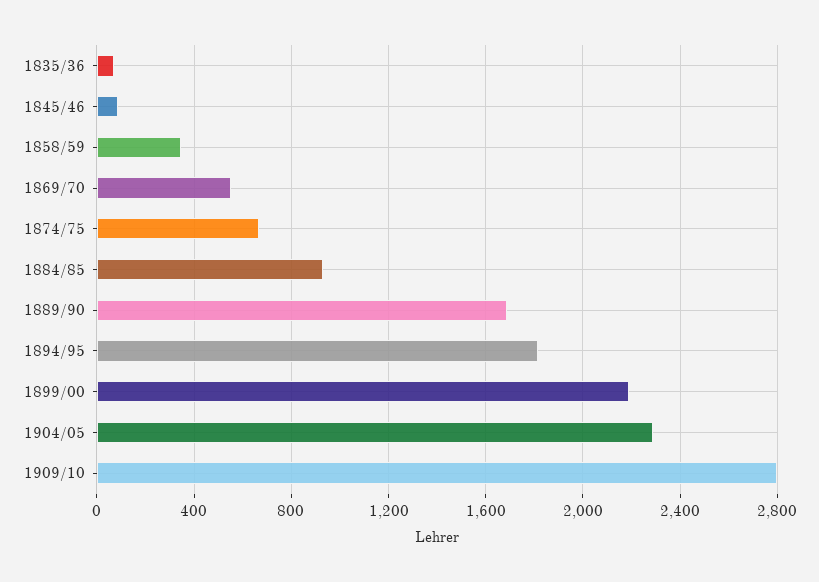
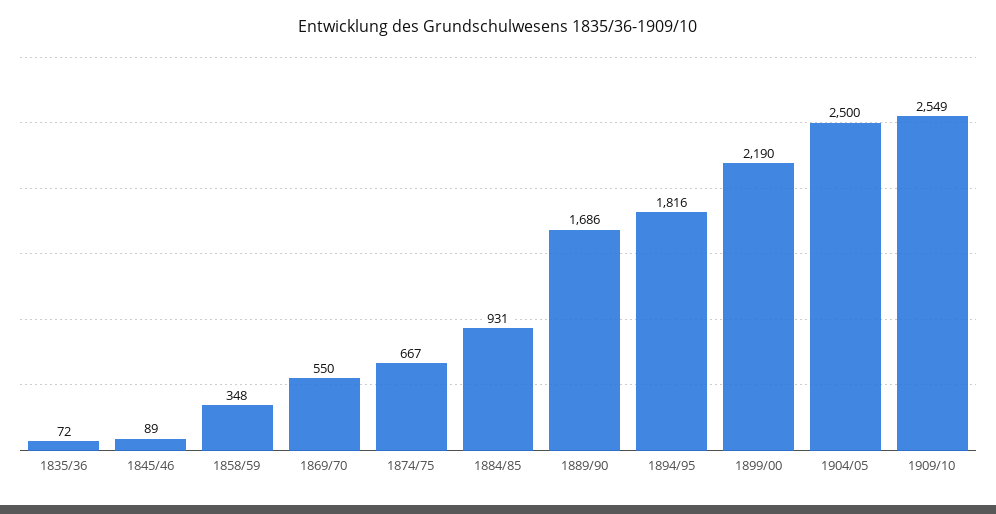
1904/05: 2300 -> 2500
1909/10: 2800 -> 2549

